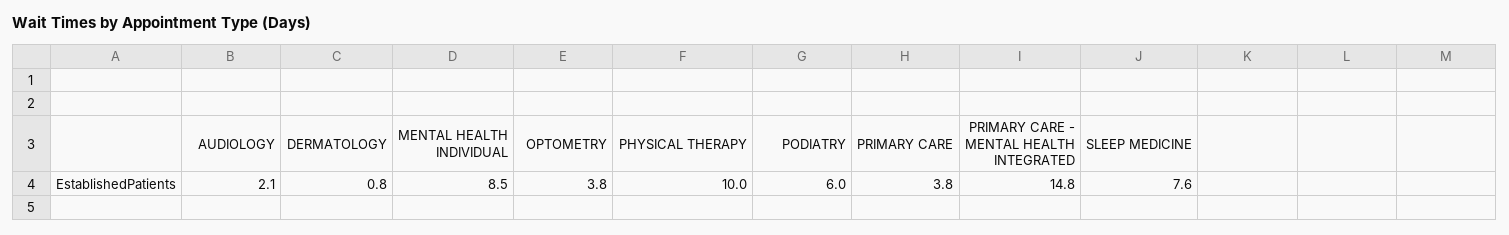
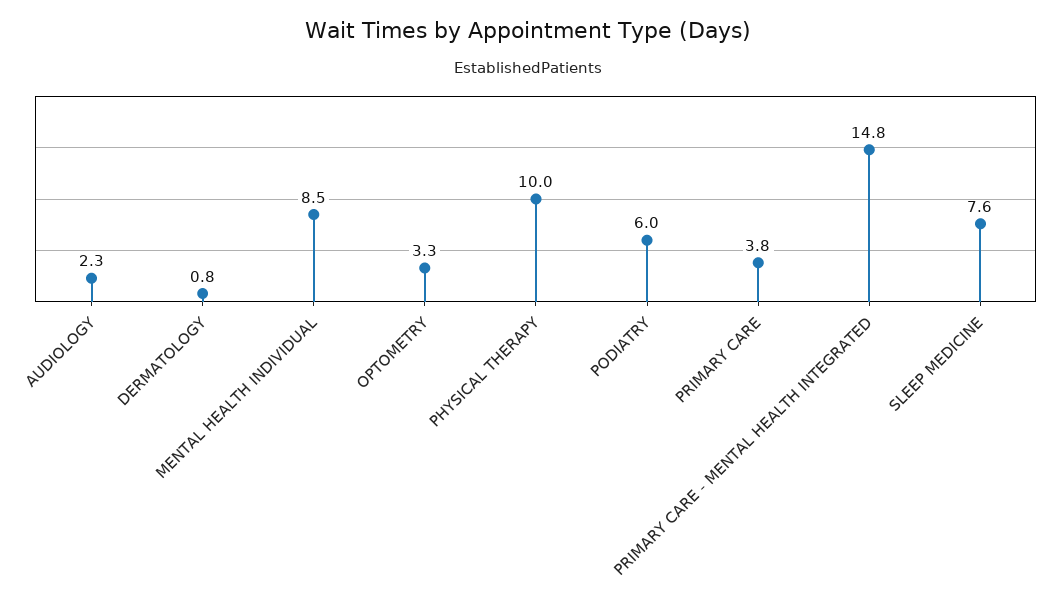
AUDIOLOGY: 2.1 -> 2.3
OPTOMETRY: 3.8 -> 3.3

